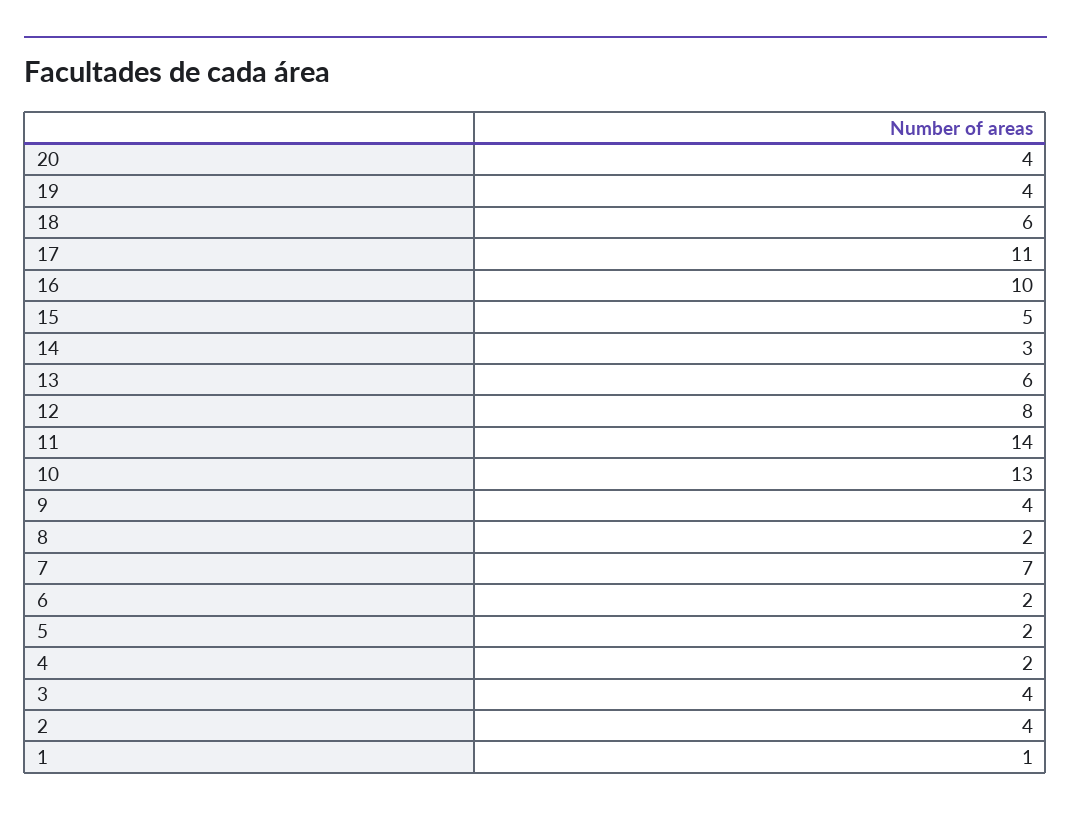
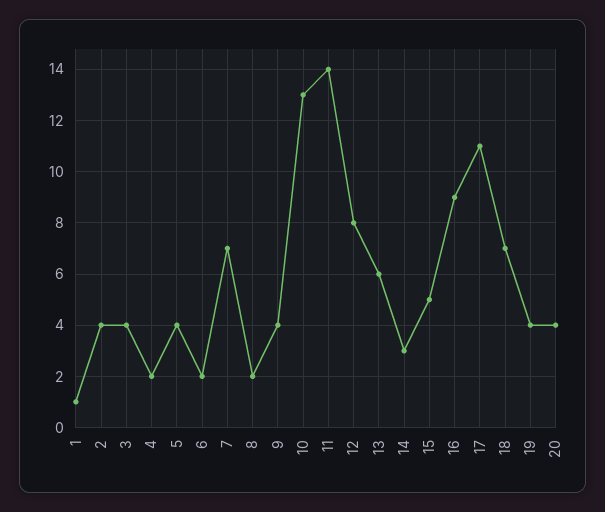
18: 6 -> 7
16: 10 -> 9
5: 2 -> 4

